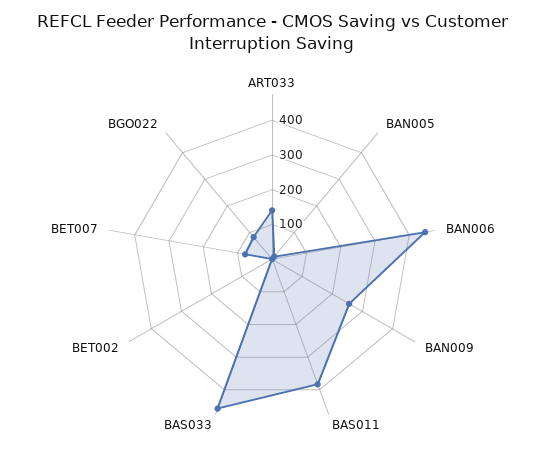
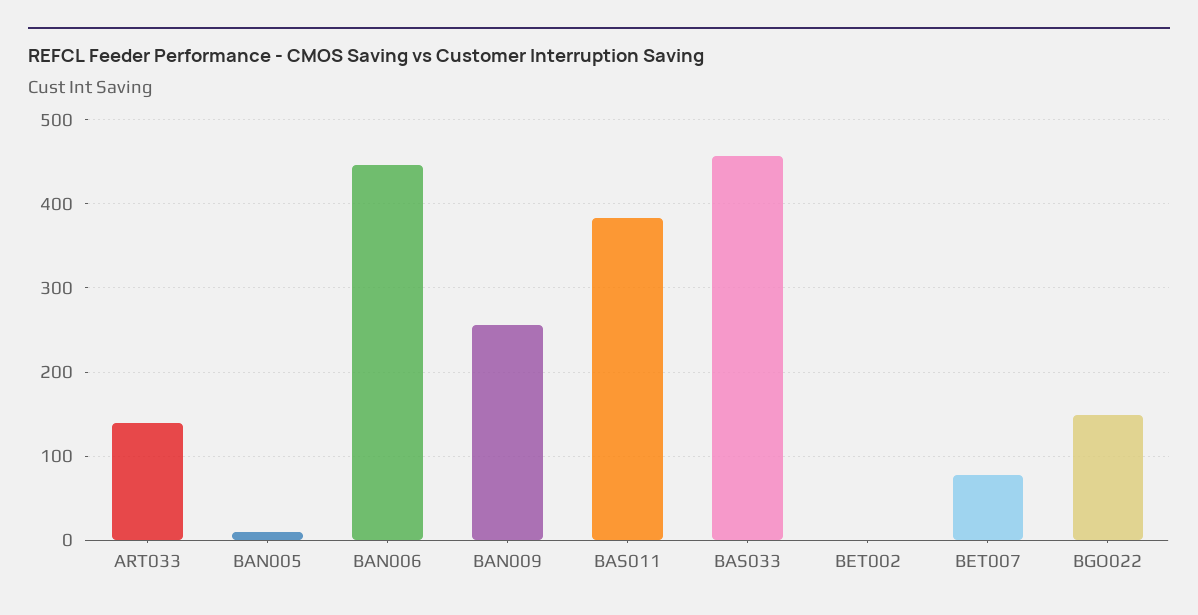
BGO022: 75 -> 150

